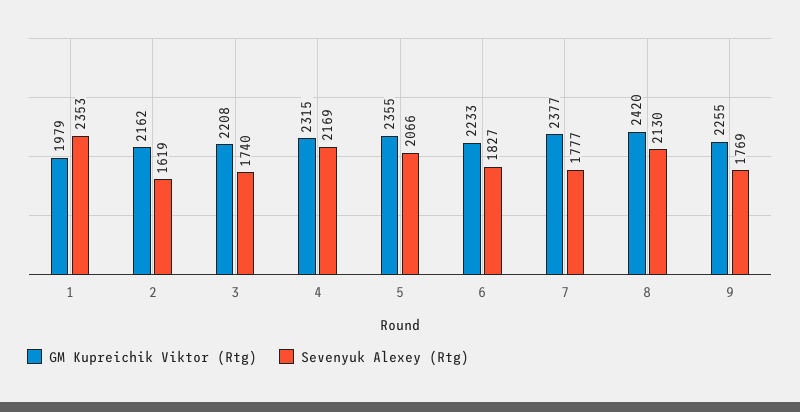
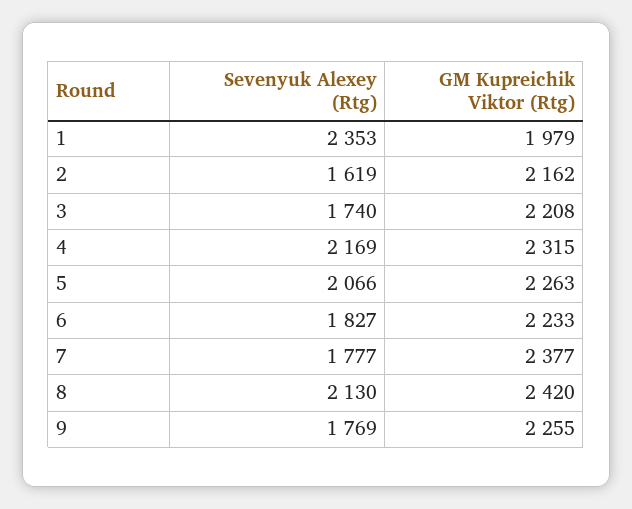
GM Kupreichik Viktor (Rtg), 5: 2355 -> 2263

